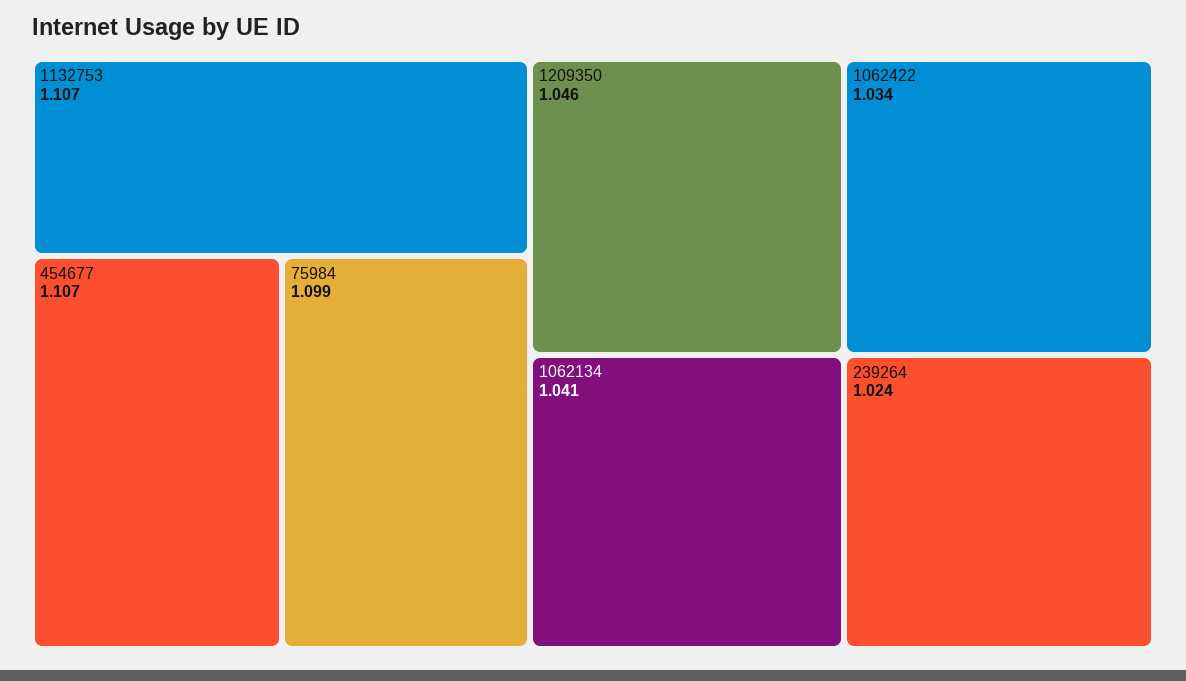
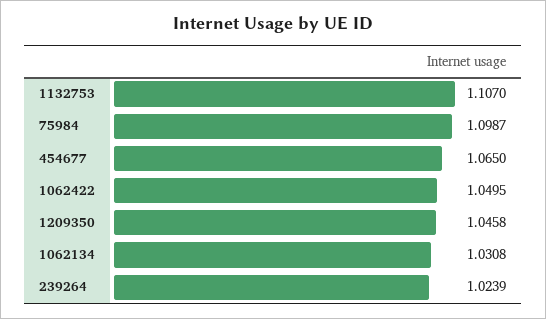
454677: 1.107 -> 1.065
1062134: 1.041 -> 1.0308
1062422: 1.034 -> 1.0495

